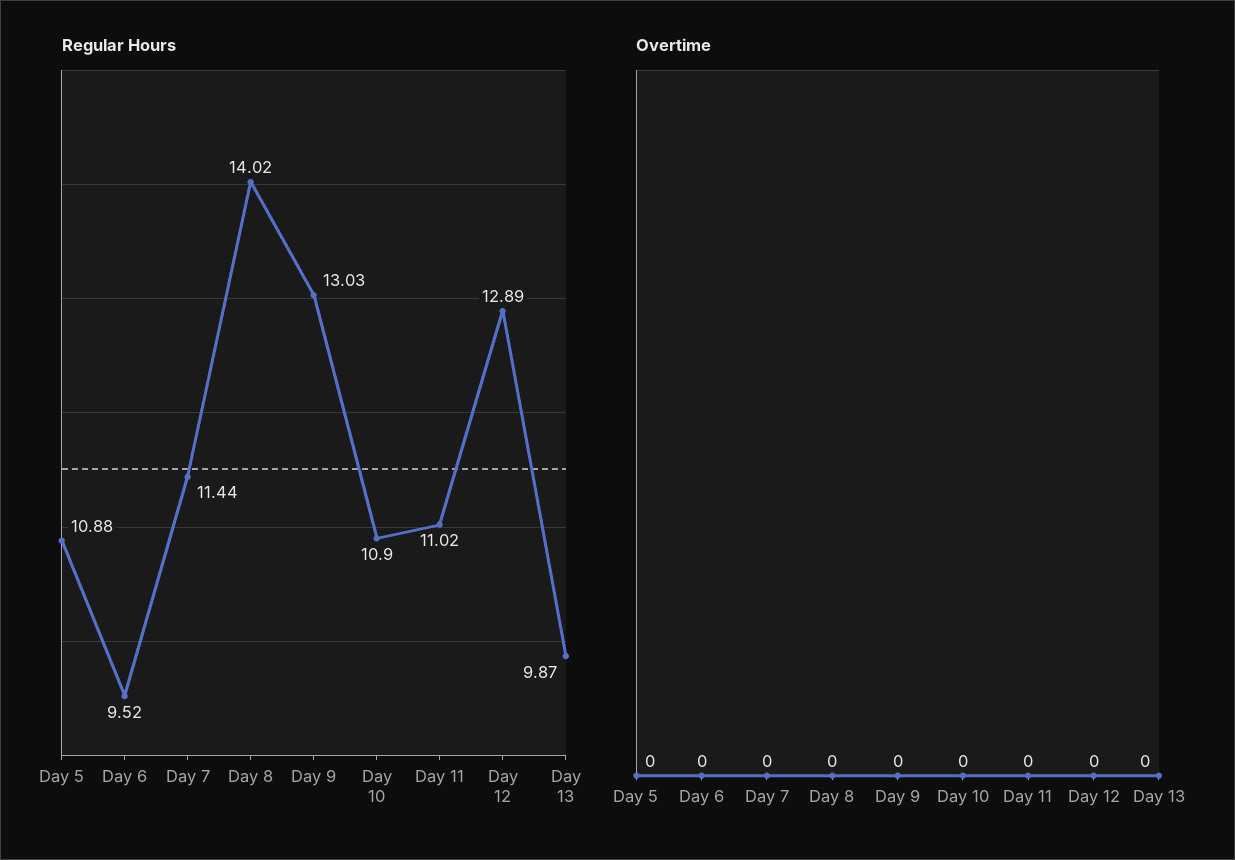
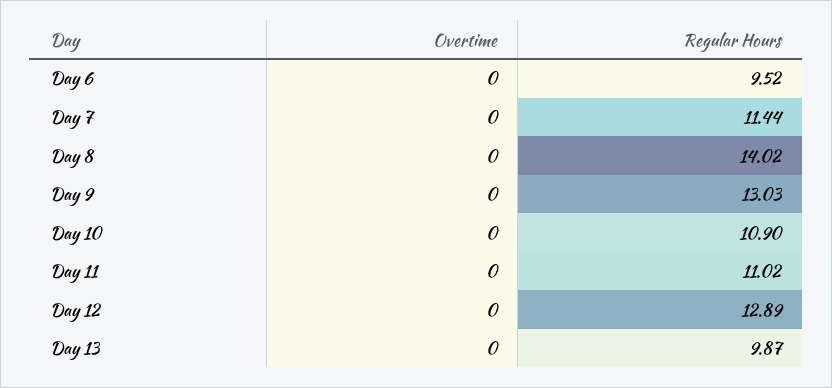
Regular Hours, Day 5: 10.88 -> none
Overtime, Day 5: 0 -> none

